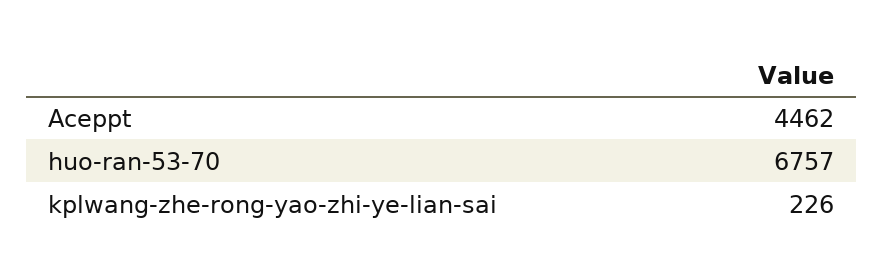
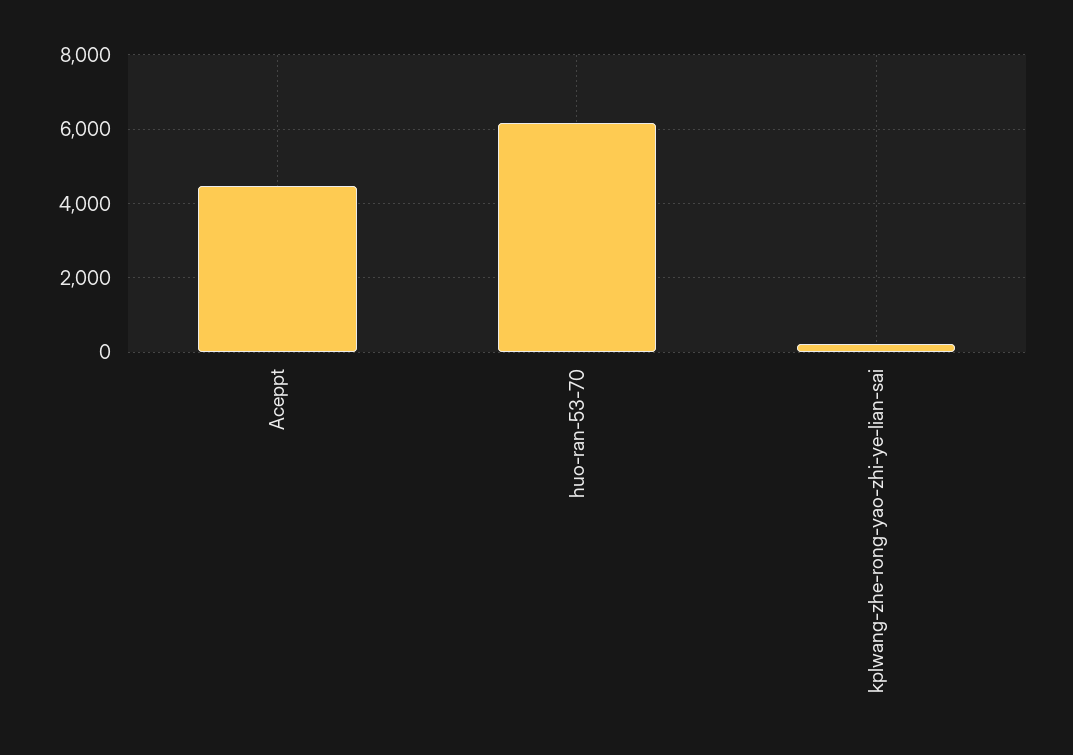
huo-ran-53-70: 6757 -> 6200

